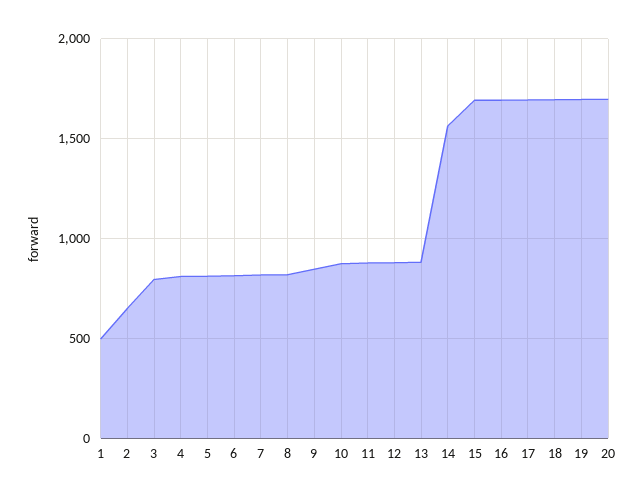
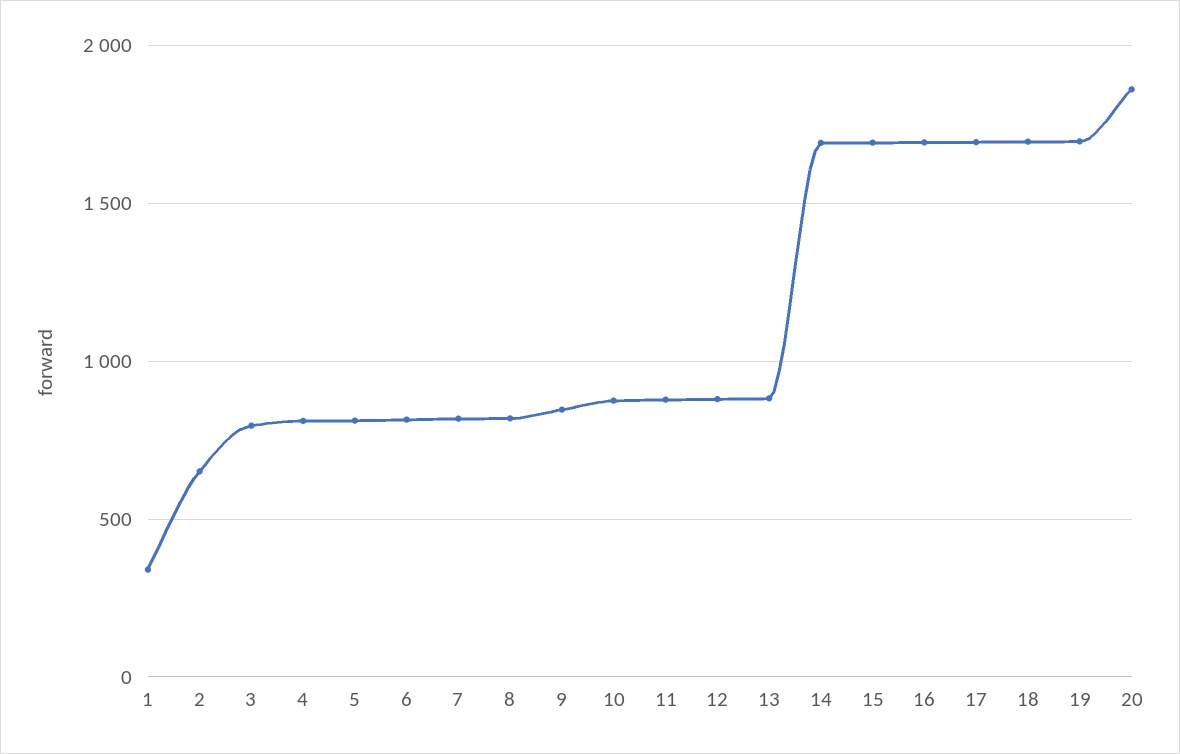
1: 500 -> 350
14: 1550 -> 1700
20: 1700 -> 1850

